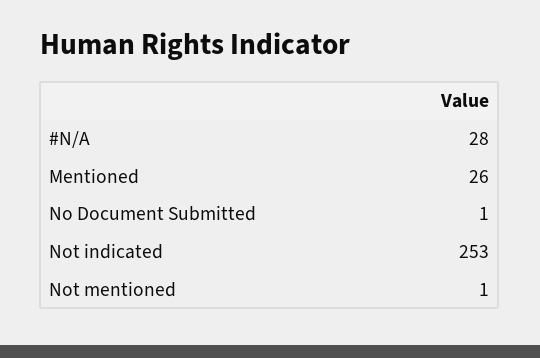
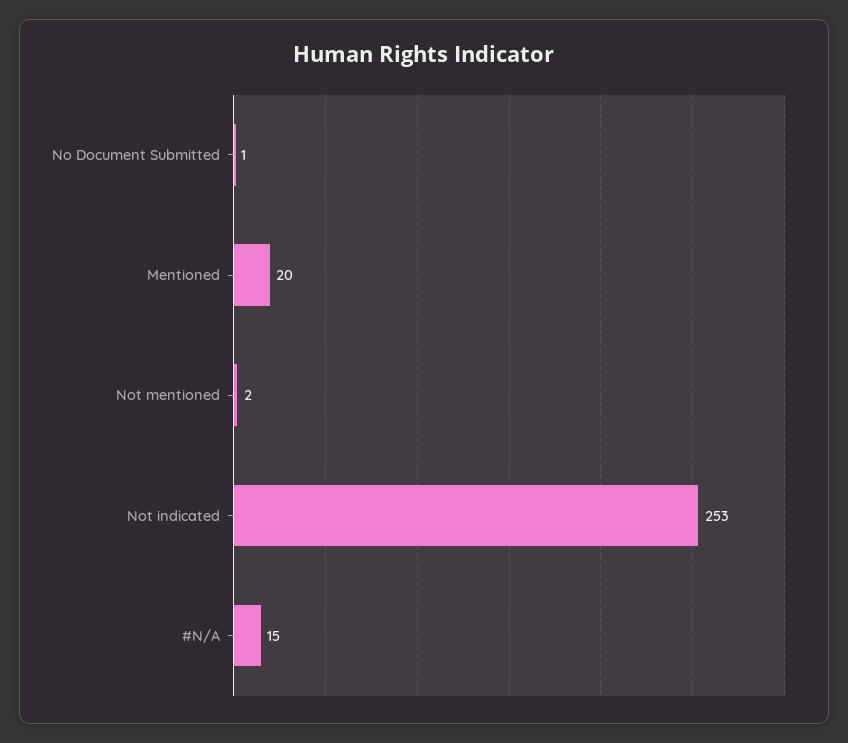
#N/A: 28 -> 15
Mentioned: 26 -> 20
Not mentioned: 1 -> 2

